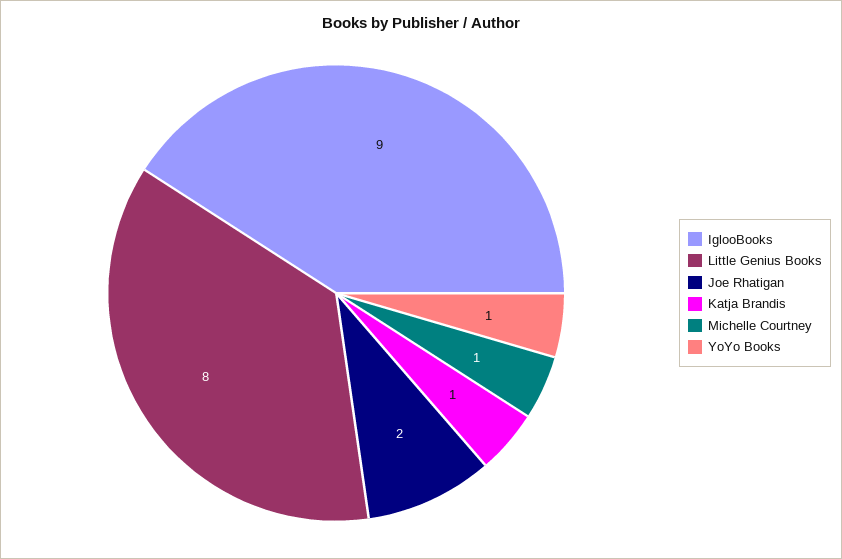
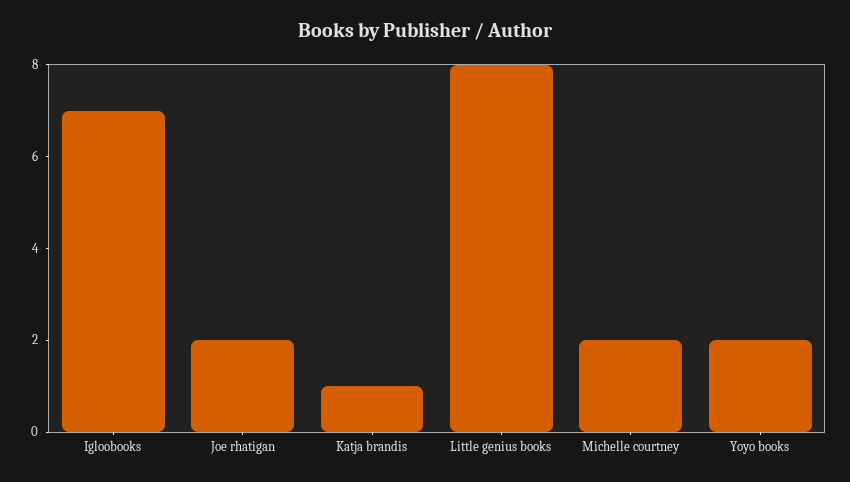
IglooBooks: 9 -> 7
Michelle Courtney: 1 -> 2
YoYo Books: 1 -> 2

